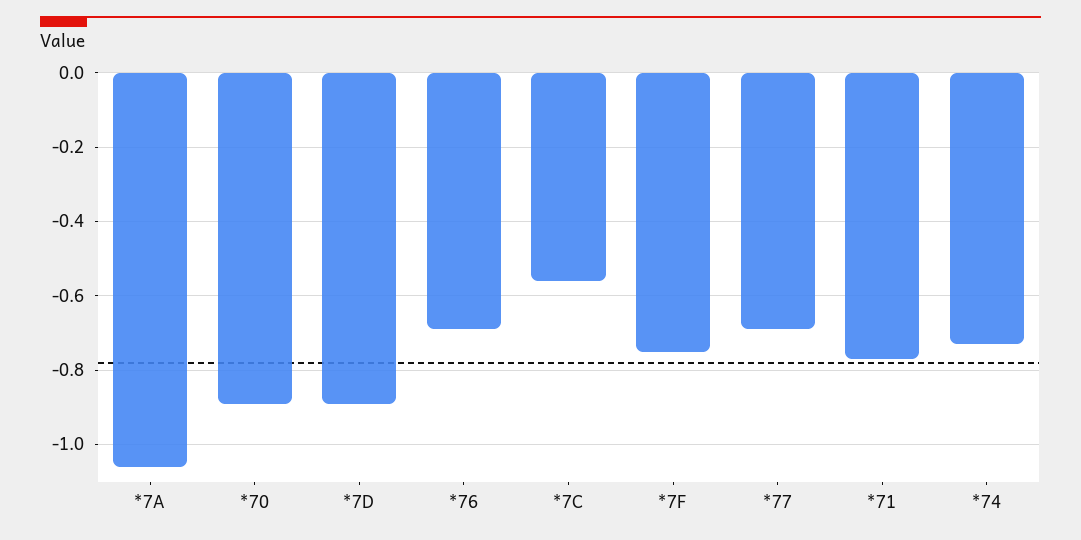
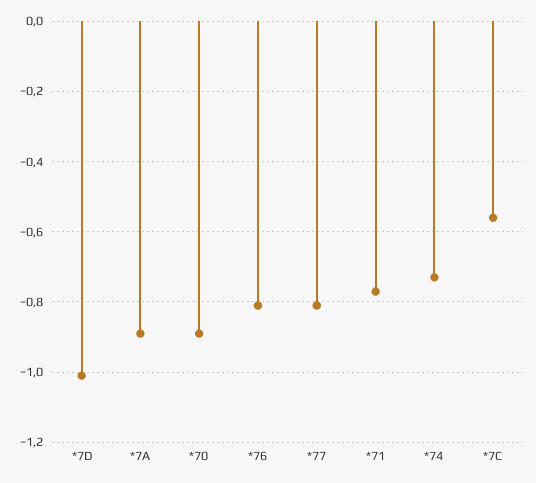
*7A: -1.05 -> -0.9
*7D: -0.9 -> -1
*76: -0.7 -> -0.8
*7F: -0.75 -> none
*77: -0.7 -> -0.8

